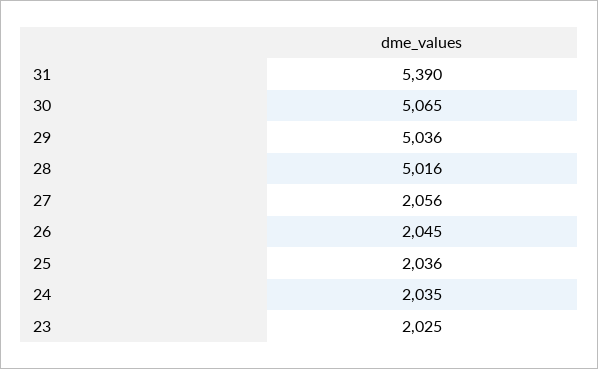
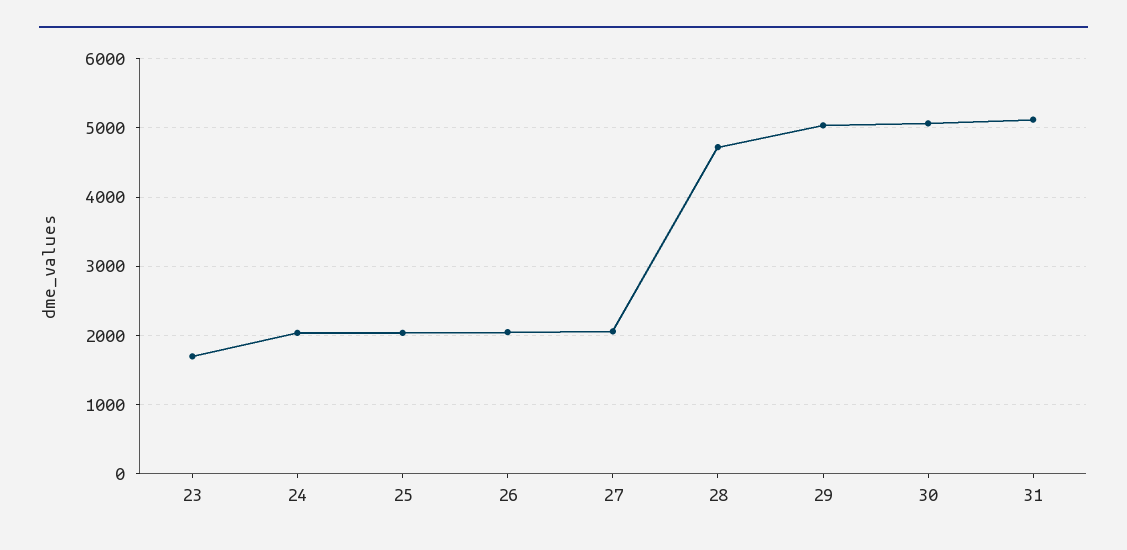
31: 5390 -> 5100
28: 5016 -> 4700
23: 2025 -> 1700

